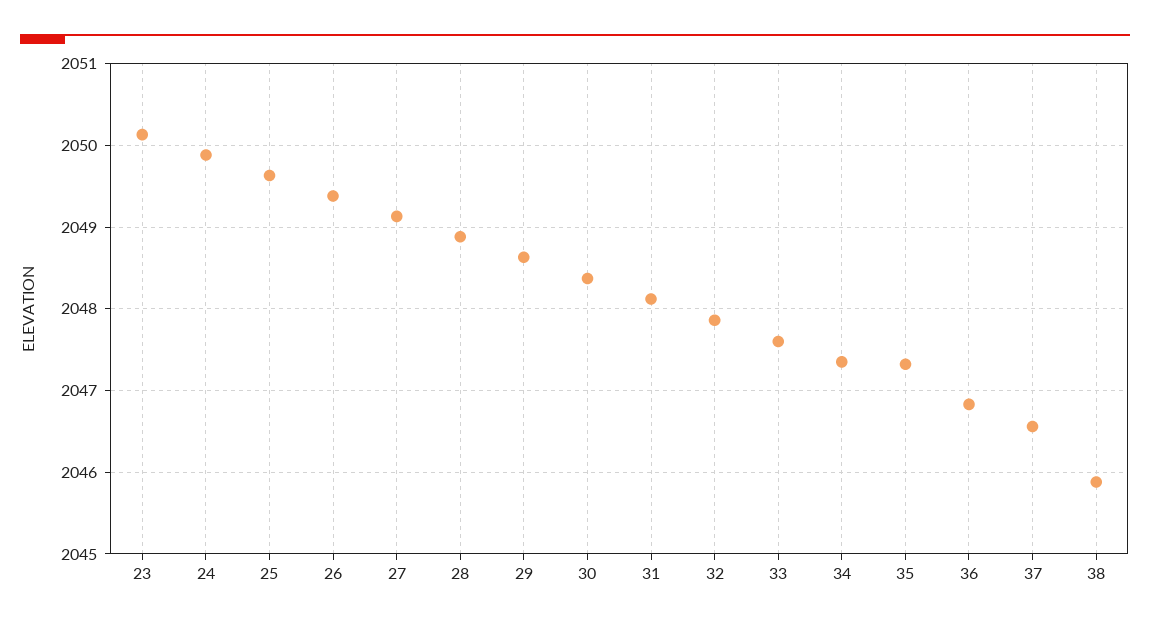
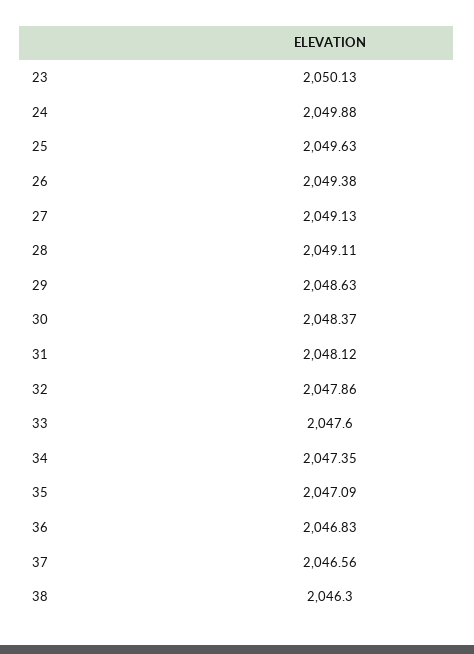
28: 2048.9 -> 2049.11
35: 2047.3 -> 2047.09
38: 2045.9 -> 2046.3

